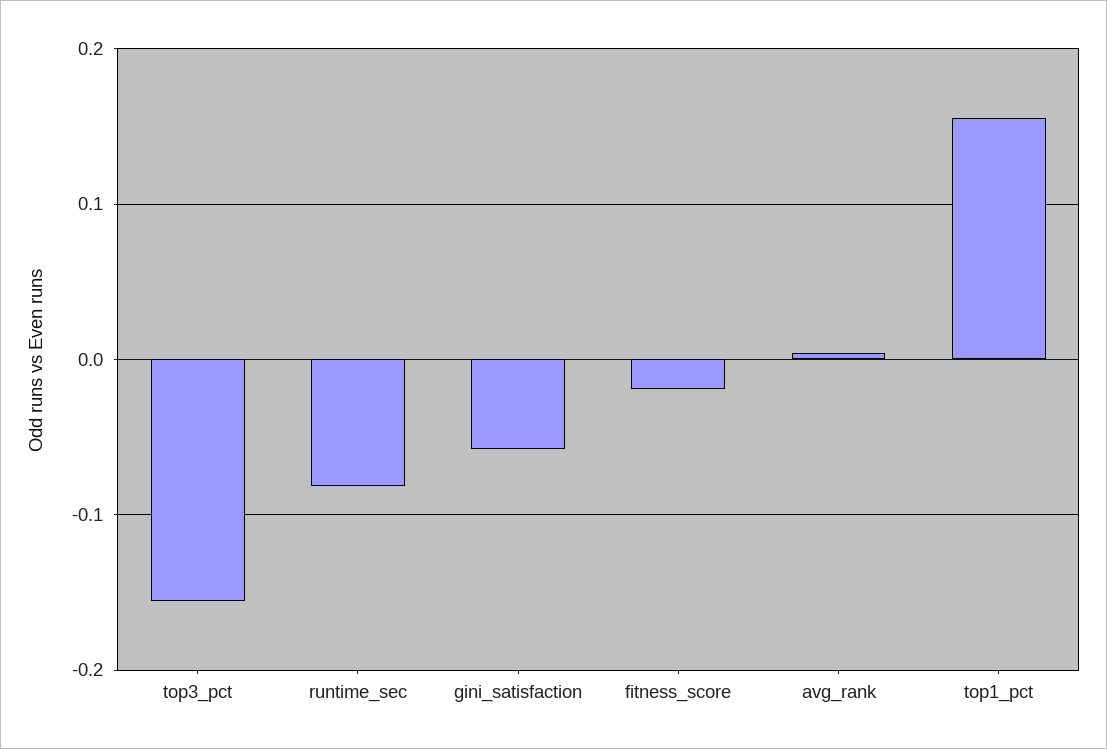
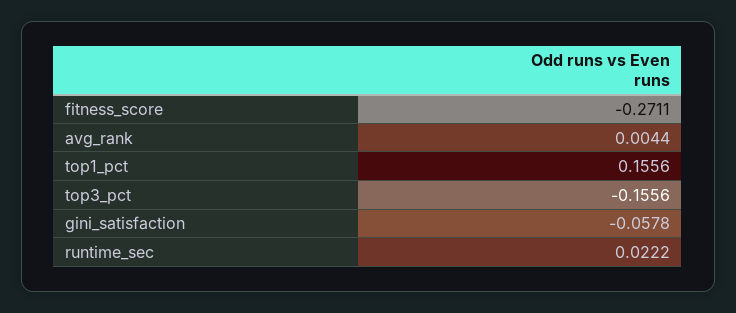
runtime_sec: -0.08 -> 0.0222
fitness_score: -0.02 -> -0.2711

